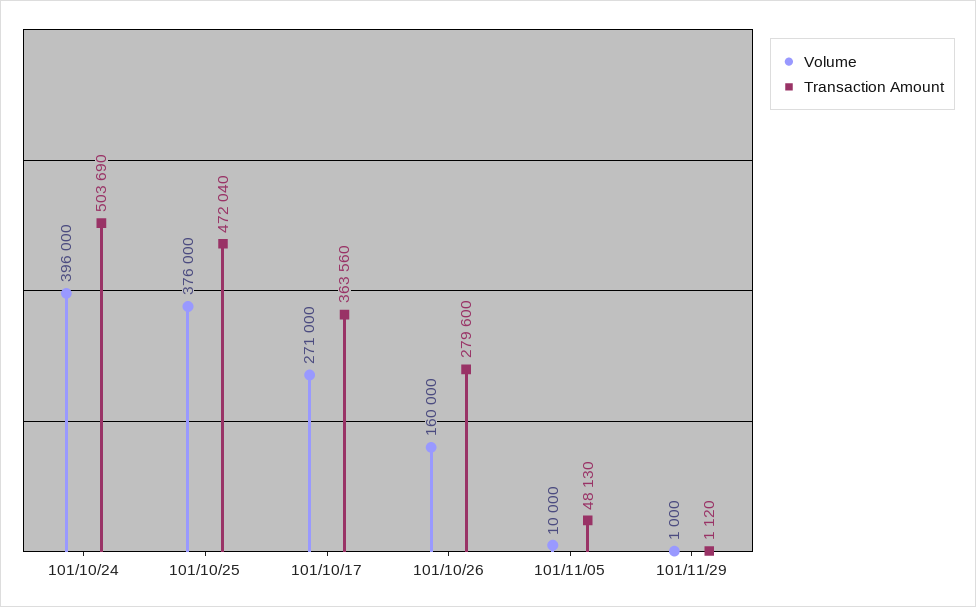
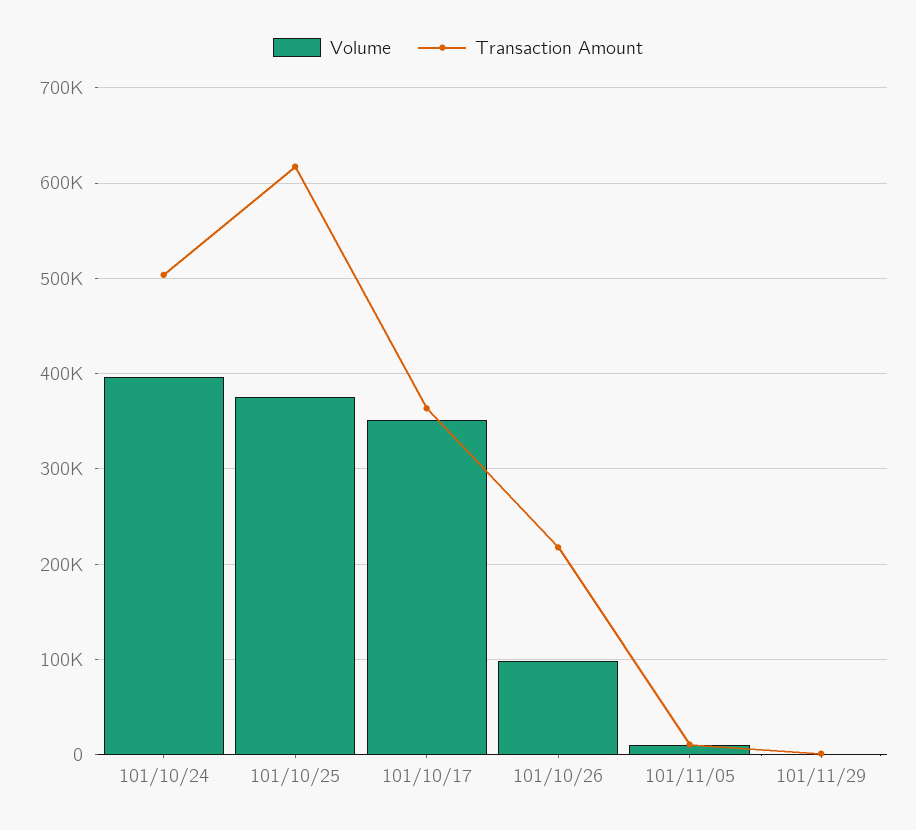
Transaction Amount, 101/10/25: 472040 -> 620000
Volume, 101/10/17: 271000 -> 350000
Volume, 101/10/26: 160000 -> 100000
Transaction Amount, 101/10/26: 279600 -> 220000
Transaction Amount, 101/11/05: 48130 -> 10000

